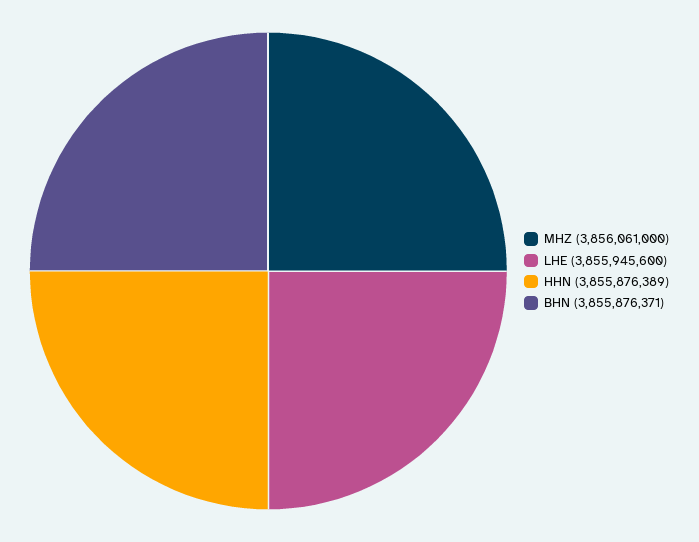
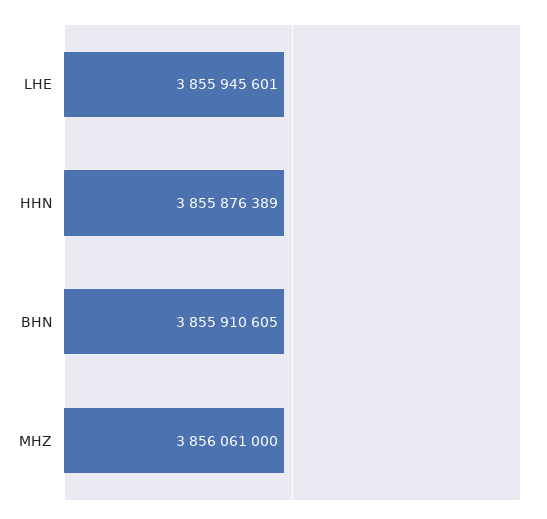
LHE: 3855945600 -> 3855945601
BHN: 3855876371 -> 3855910605

